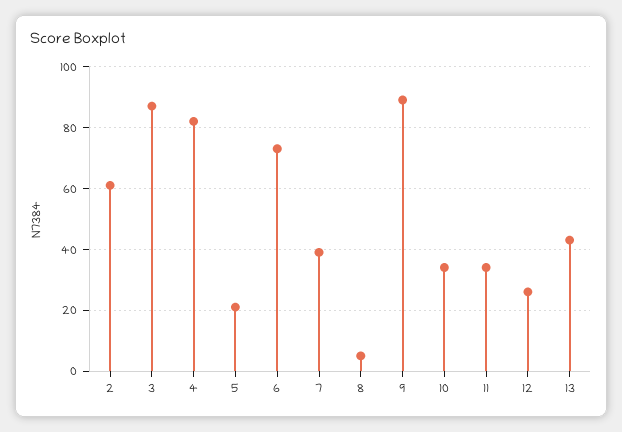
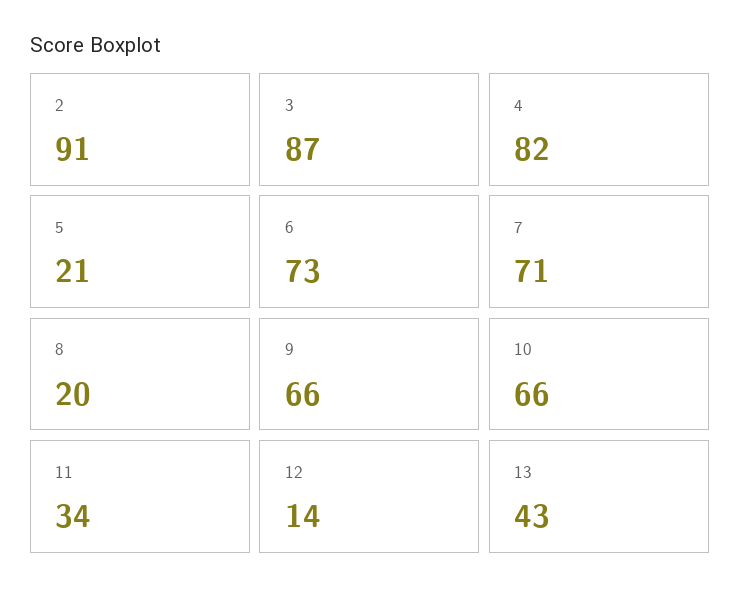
2: 60 -> 91
7: 40 -> 71
8: 5 -> 20
9: 90 -> 66
10: 35 -> 66
12: 25 -> 14

